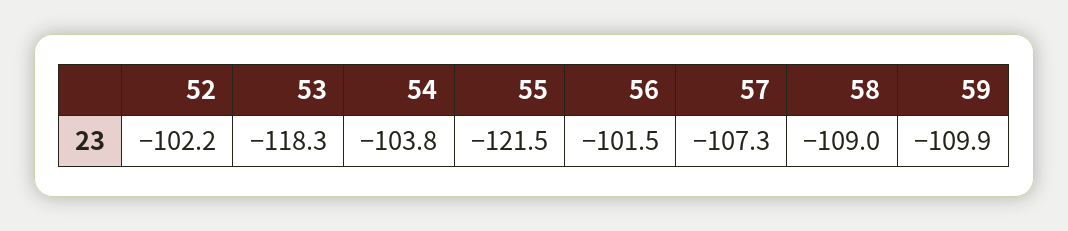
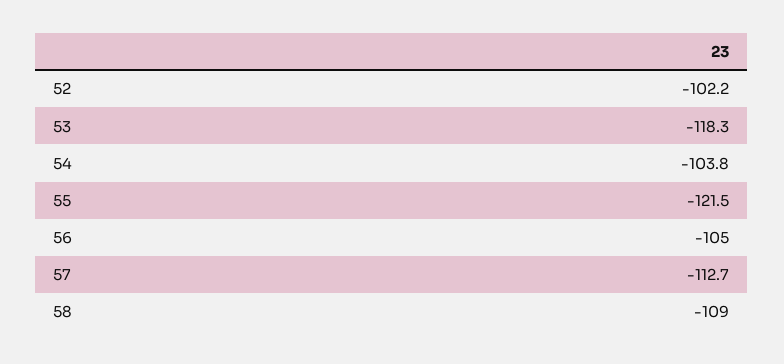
56: -101.5 -> -105
57: -107.3 -> -112.7
59: -109.9 -> none

